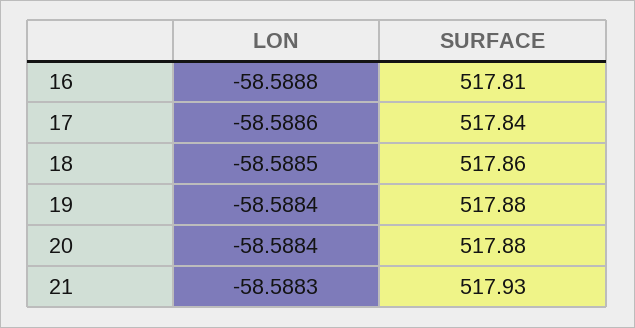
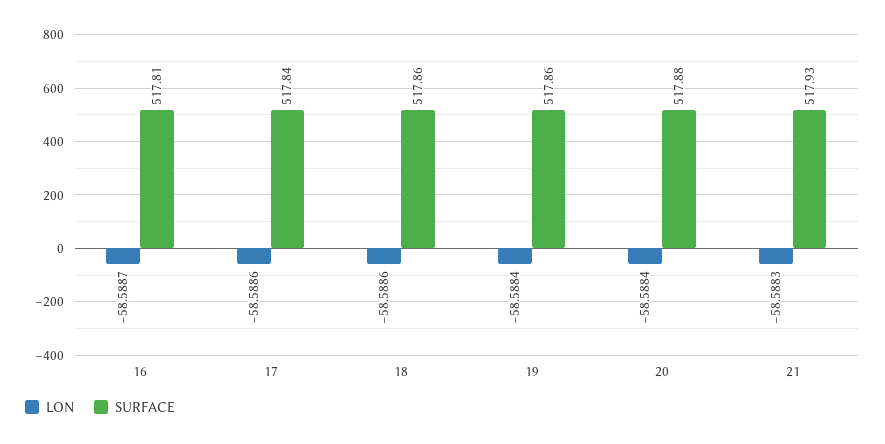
LON, 16: -58.5888 -> -58.5887
LON, 18: -58.5885 -> -58.5886
SURFACE, 19: 517.88 -> 517.86

